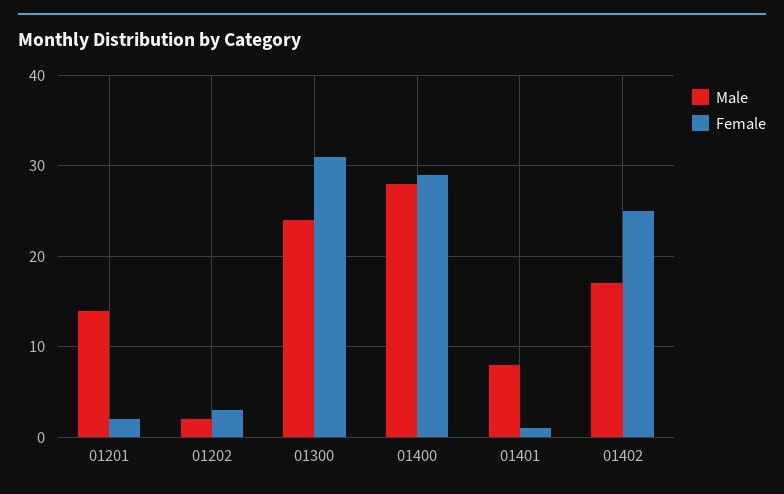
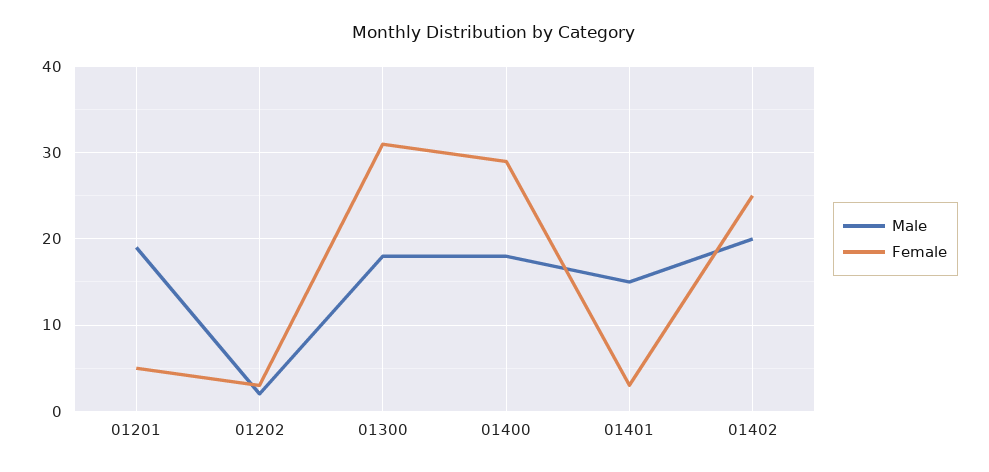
Male, 01201: 14 -> 19
Female, 01201: 2 -> 5
Male, 01300: 24 -> 18
Male, 01400: 28 -> 18
Male, 01401: 8 -> 15
Female, 01401: 1 -> 3
Male, 01402: 17 -> 20

